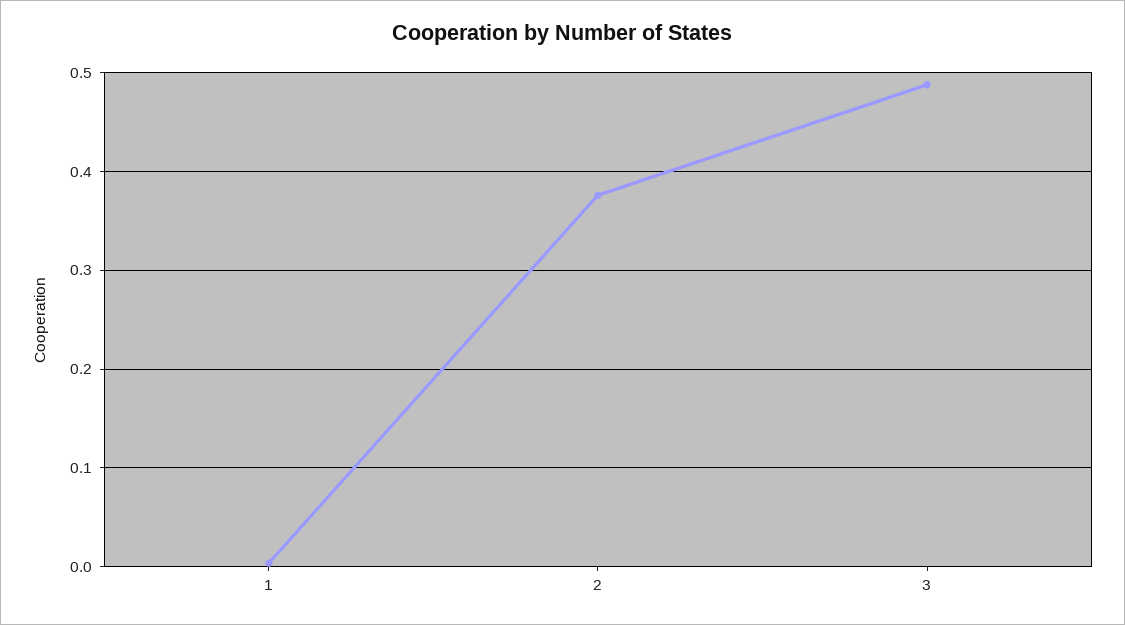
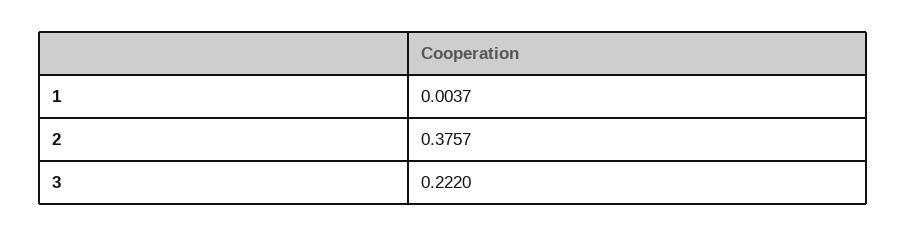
3: 0.49 -> 0.222

